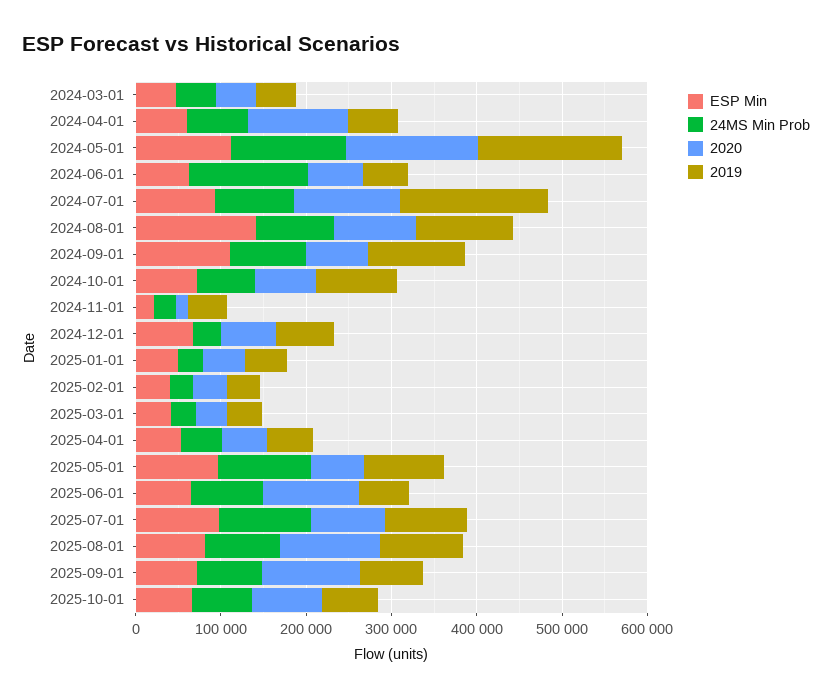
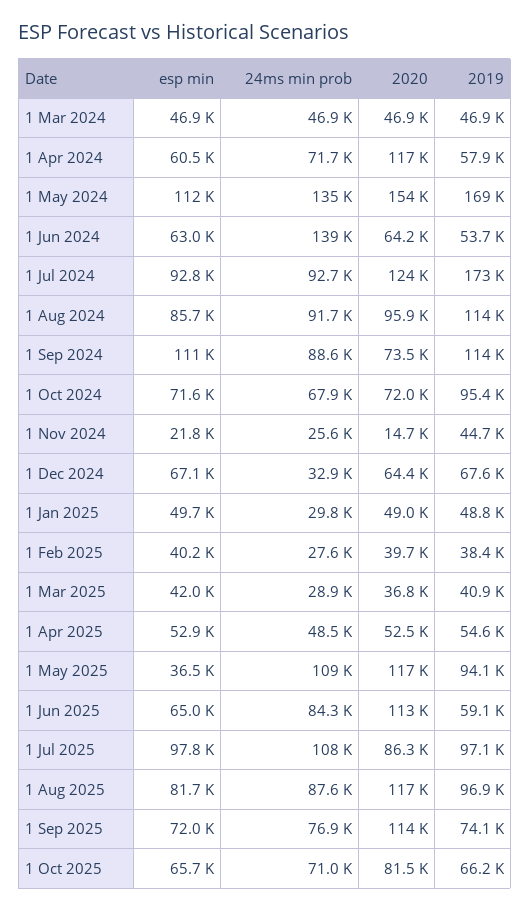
ESP Min, 2024-08-01: 140000 -> 85700
ESP Min, 2025-05-01: 100000 -> 36500
2020, 2025-05-01: 60000 -> 117000

